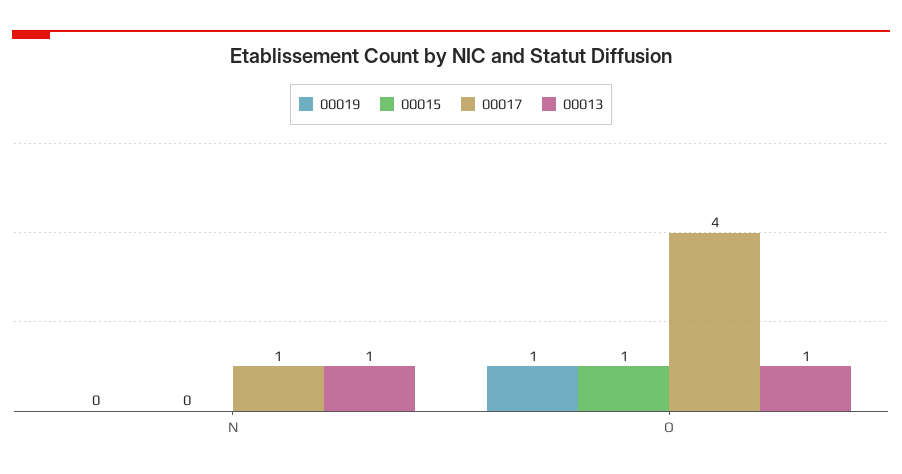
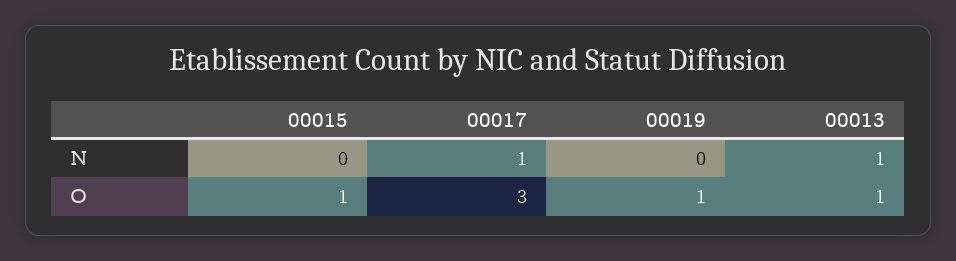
00017, O: 4 -> 3

